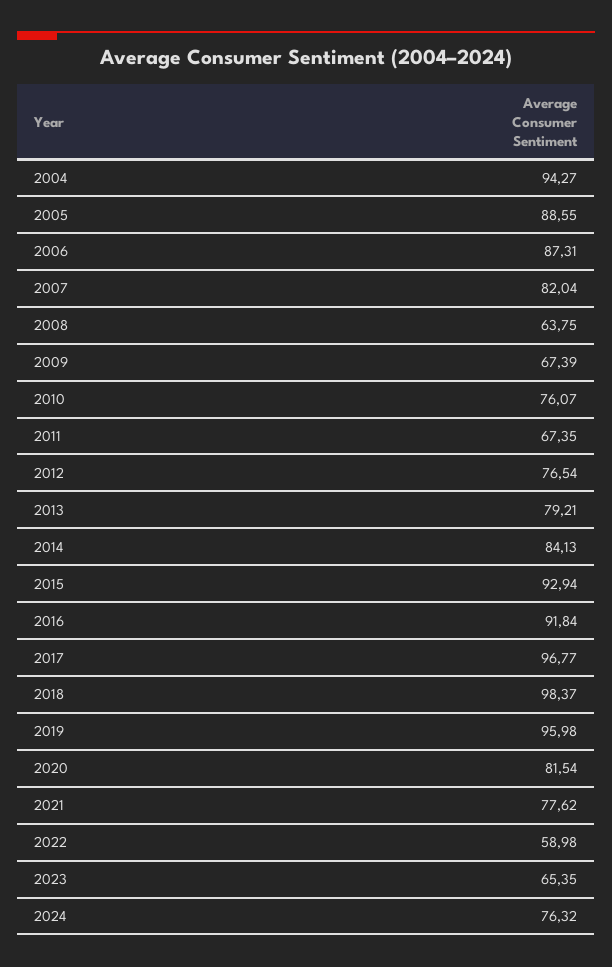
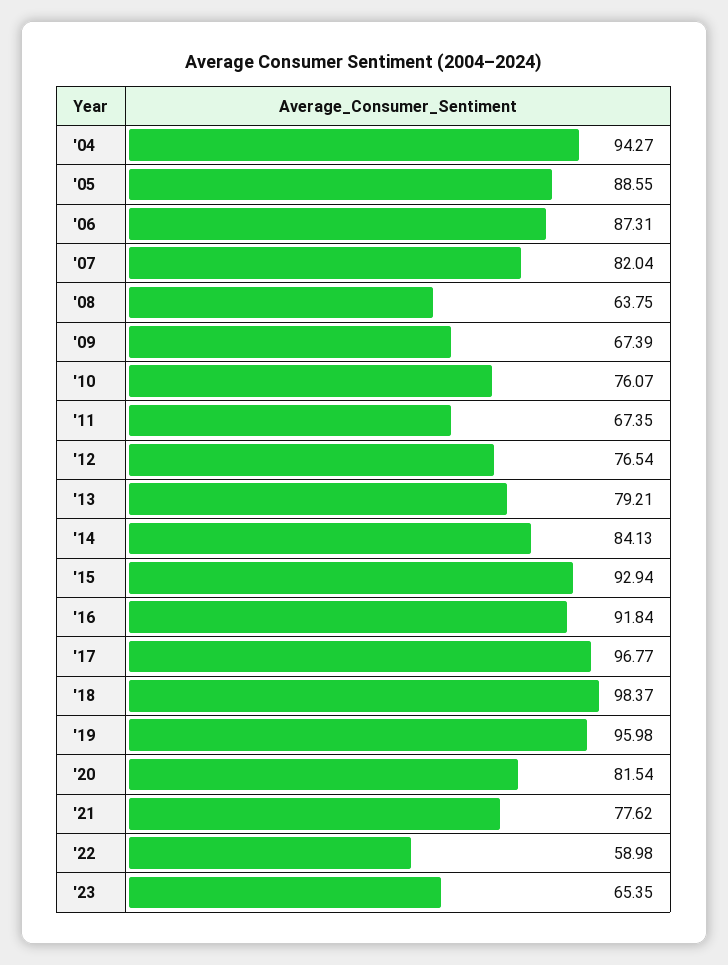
2024: 76.32 -> none

